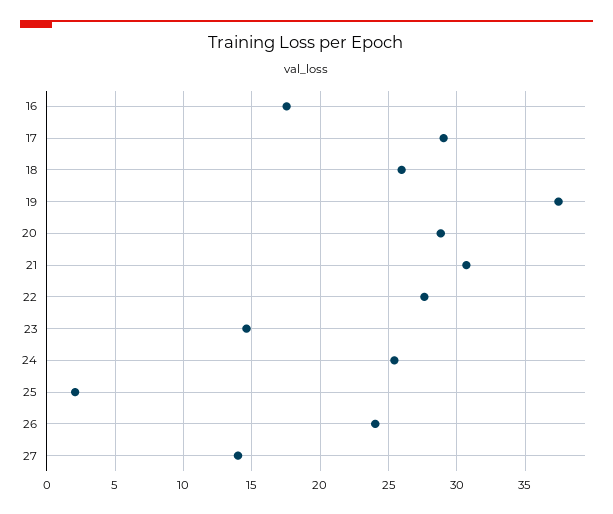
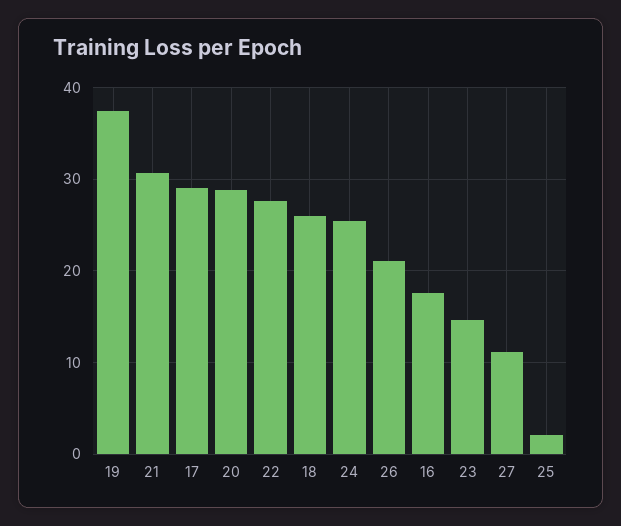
26: 24 -> 21
27: 14 -> 11

